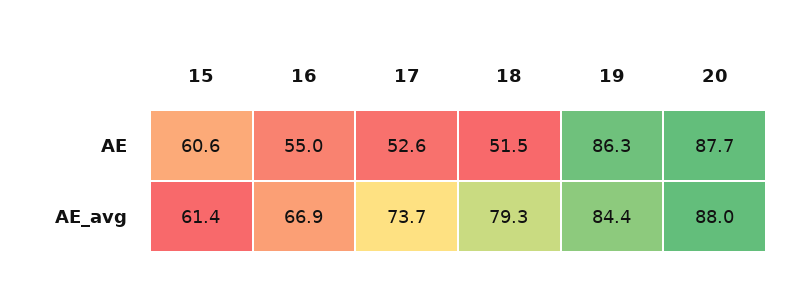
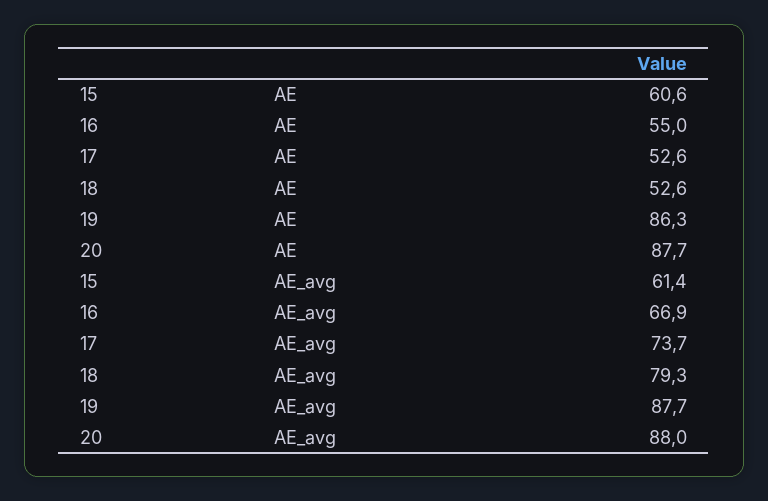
18, AE: 51.5 -> 52.6
19, AE_avg: 84.4 -> 87.7

